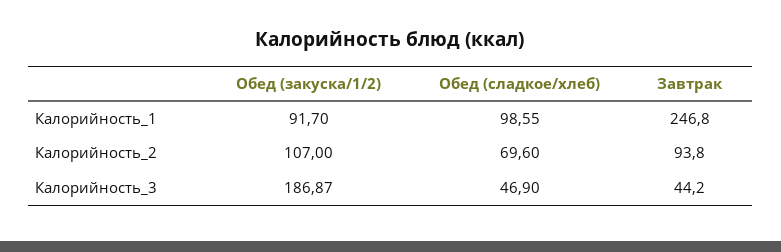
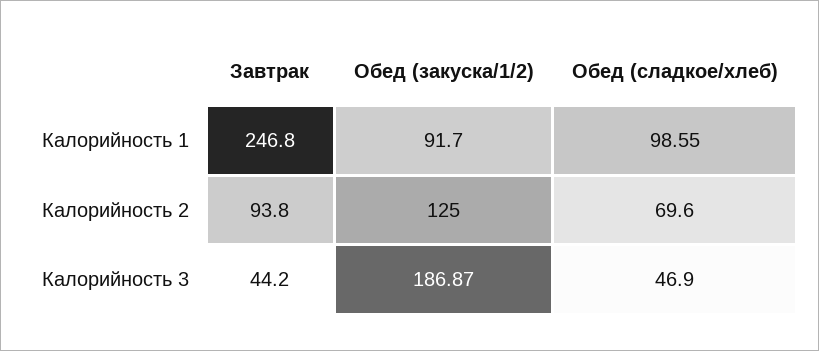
Обед (закуска/1/2), Калорийность_2: 107 -> 125

